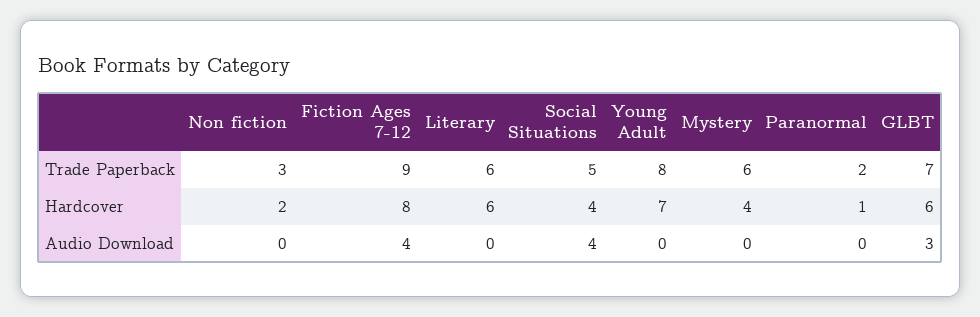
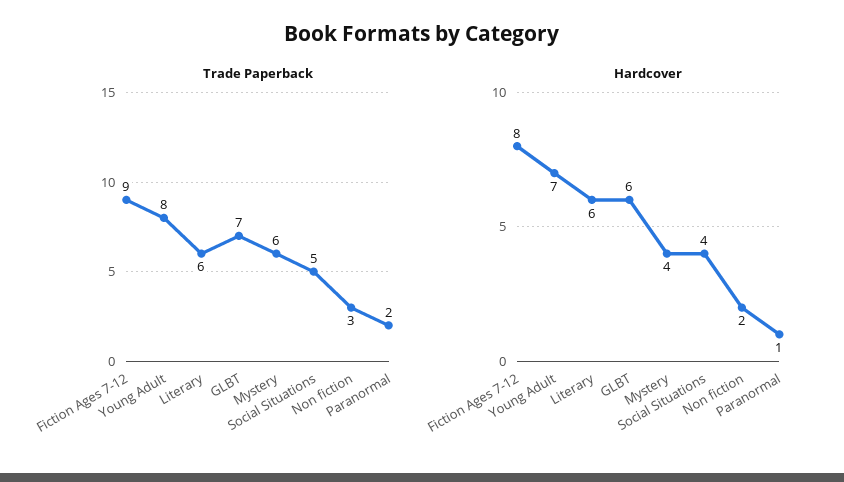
Audio Download, Non fiction: 0 -> none
Audio Download, Fiction Ages 7-12: 4 -> none
Audio Download, Literary: 0 -> none
Audio Download, Social Situations: 4 -> none
Audio Download, Young Adult: 0 -> none
Audio Download, Mystery: 0 -> none
Audio Download, Paranormal: 0 -> none
Audio Download, GLBT: 3 -> none

